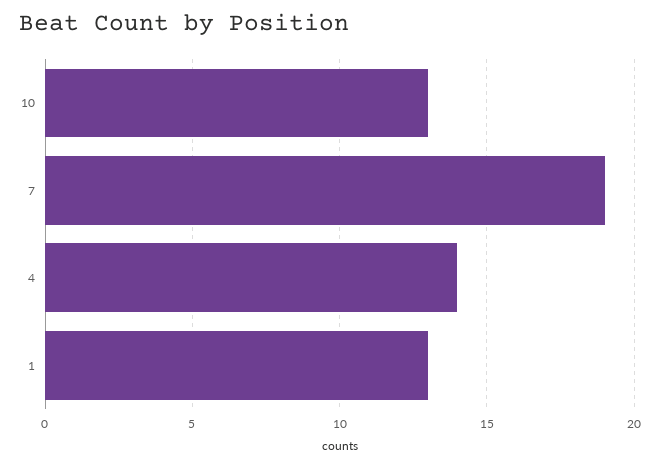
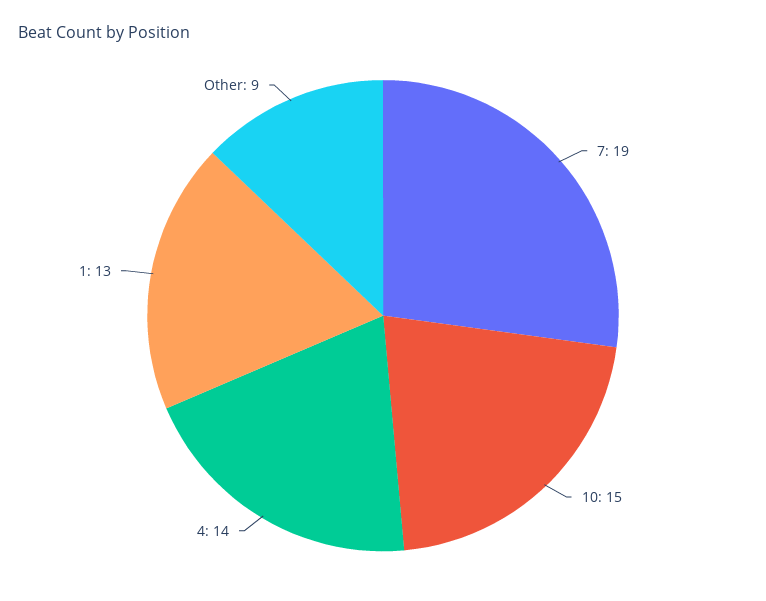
10: 13 -> 15
Other: none -> 9

